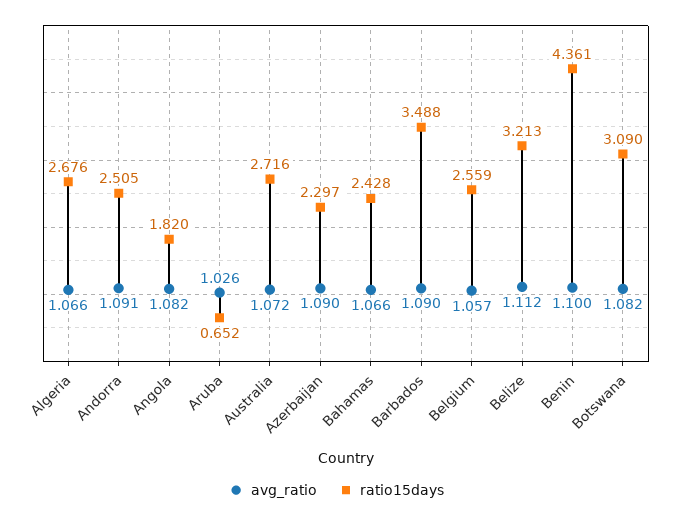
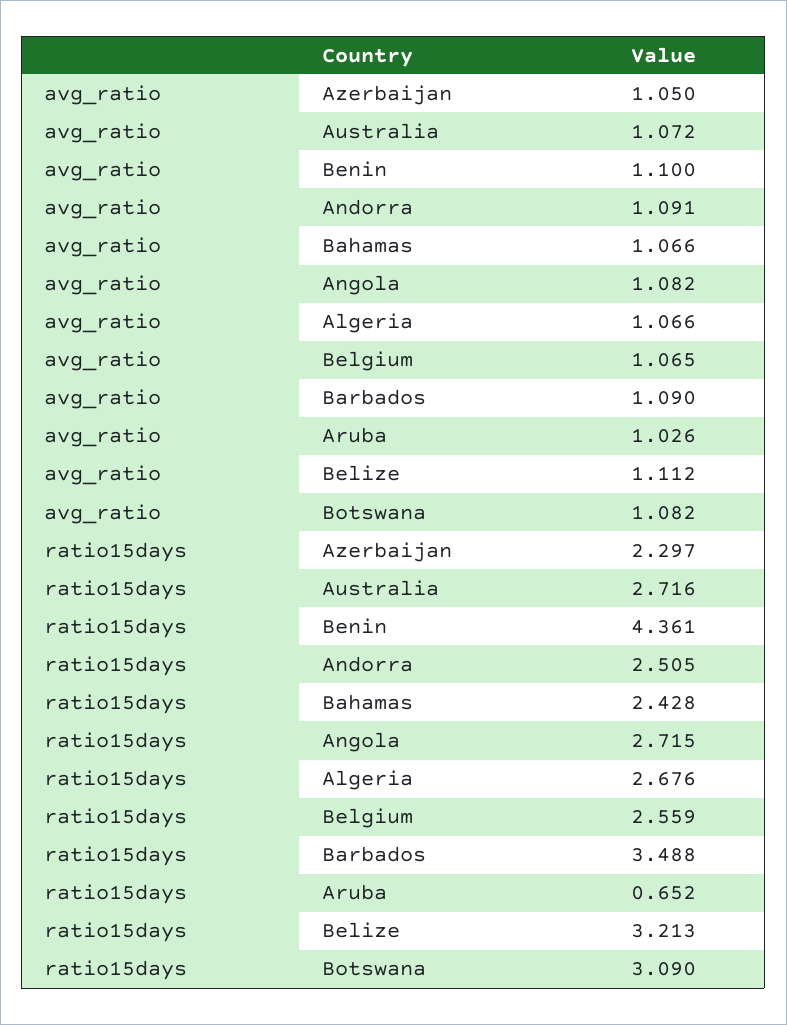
ratio15days, Angola: 1.82 -> 2.715
avg_ratio, Azerbaijan: 1.09 -> 1.05
avg_ratio, Belgium: 1.057 -> 1.065

